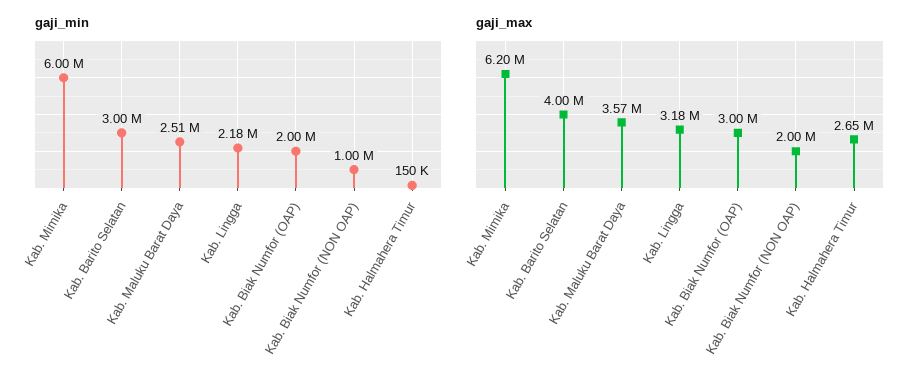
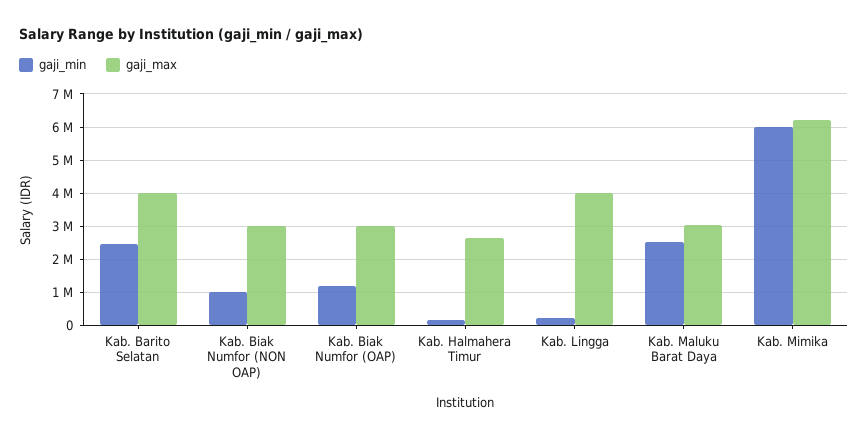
gaji_min, Kab. Barito Selatan: 3000000 -> 2400000
gaji_min, Kab. Lingga: 2180000 -> 200000
gaji_min, Kab. Biak Numfor (OAP): 2000000 -> 1200000
gaji_max, Kab. Maluku Barat Daya: 3570000 -> 3000000
gaji_max, Kab. Lingga: 3180000 -> 4000000
gaji_max, Kab. Biak Numfor (NON OAP): 2000000 -> 3000000

